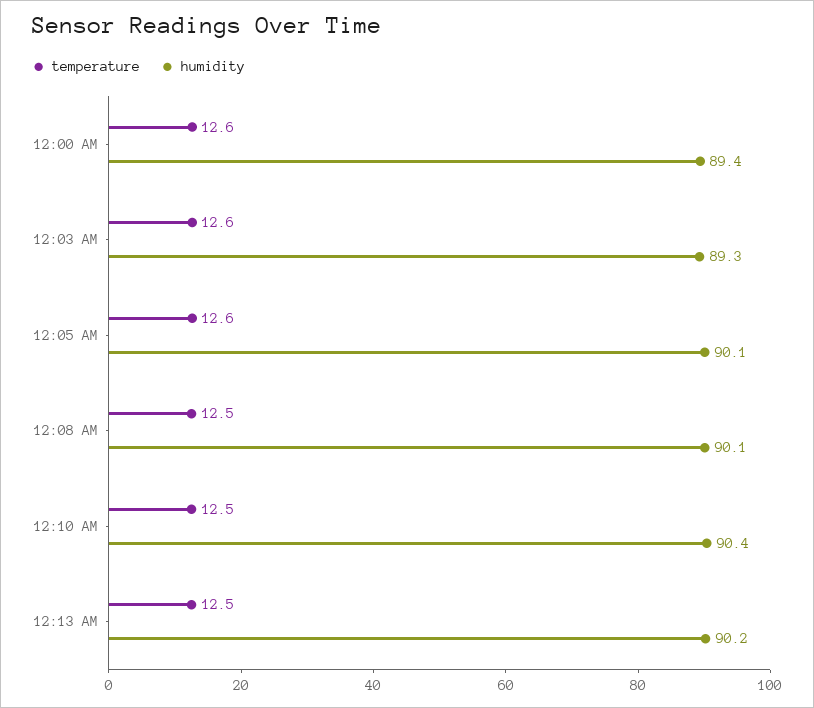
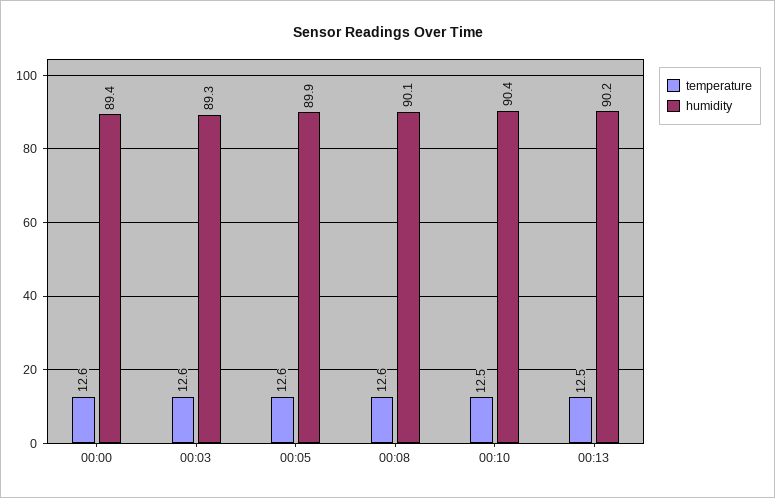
humidity, 12:05 AM: 90.1 -> 89.9
temperature, 12:08 AM: 12.5 -> 12.6

